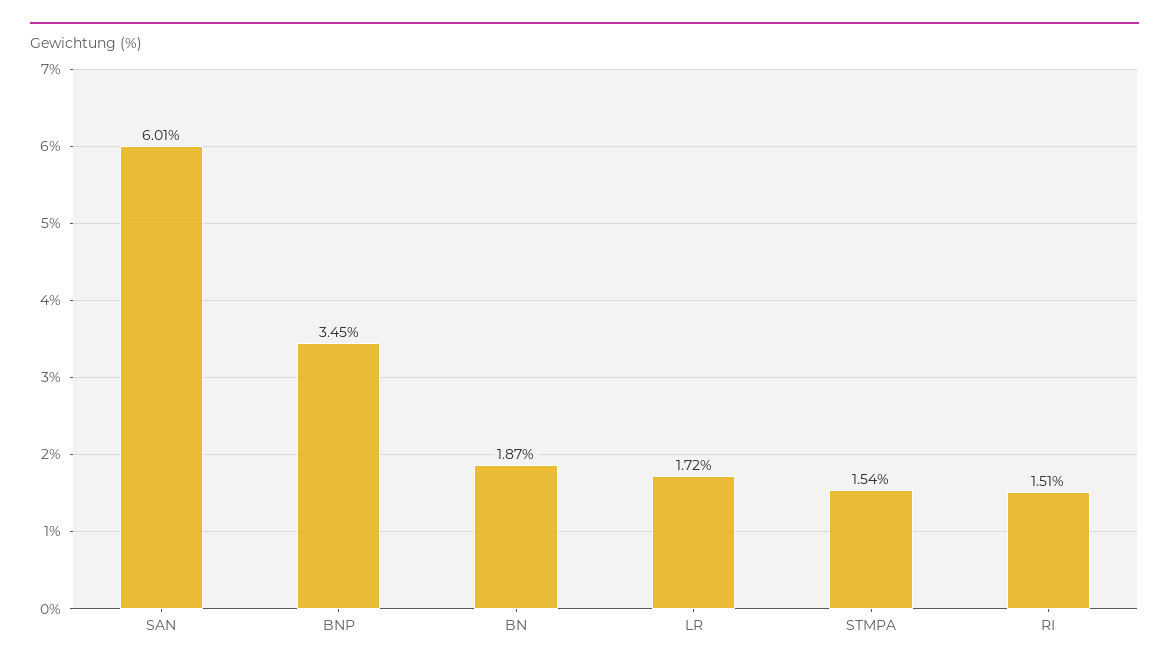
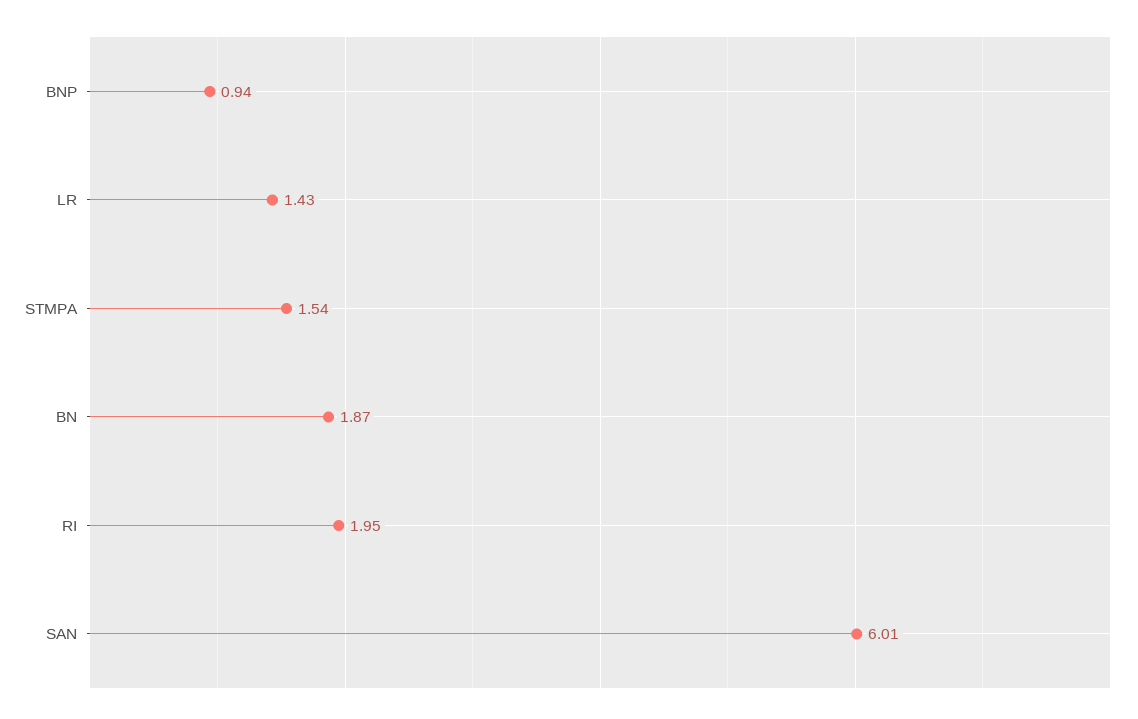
BNP: 3.45 -> 0.94
LR: 1.72 -> 1.43
RI: 1.51 -> 1.95

